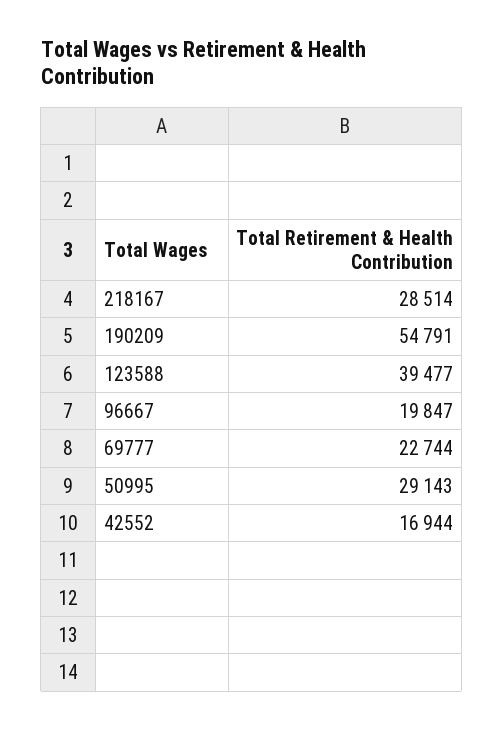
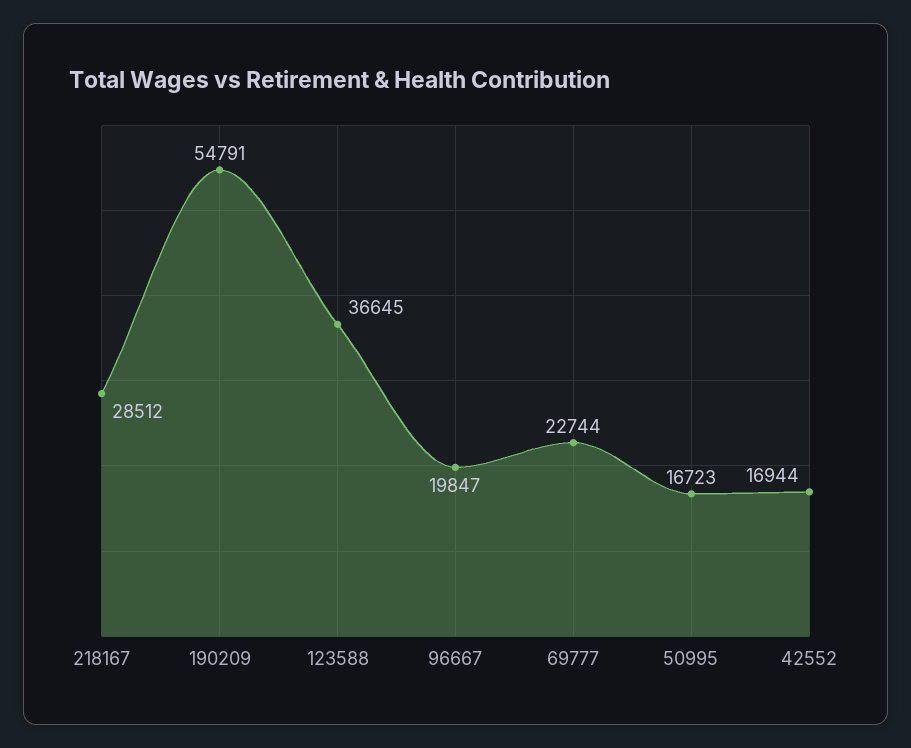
218167: 28514 -> 28512
123588: 39477 -> 36645
50995: 29143 -> 16723

